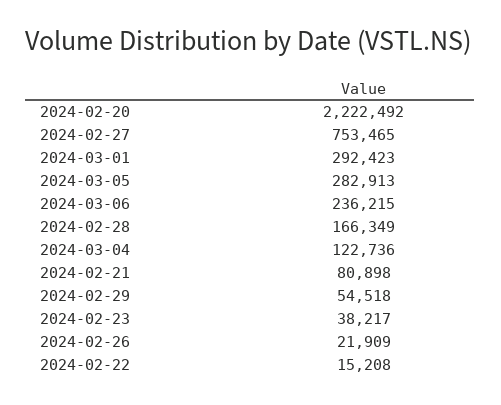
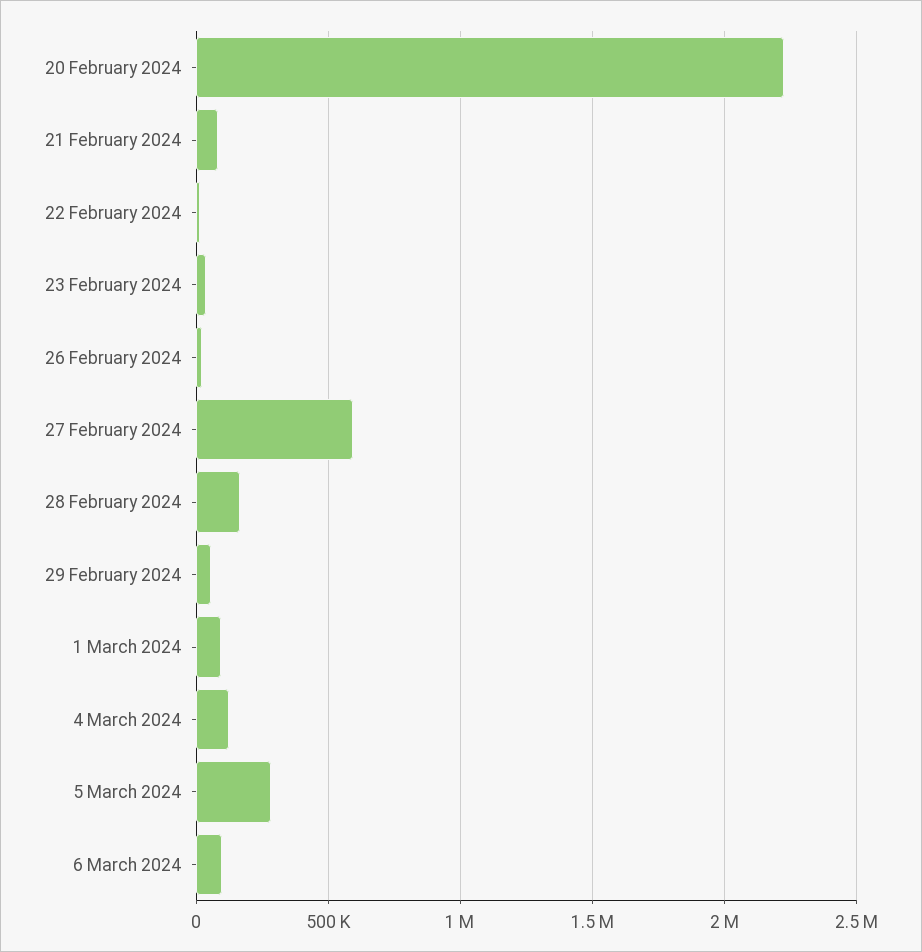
2024-02-27: 753465 -> 600000
2024-03-01: 292423 -> 100000
2024-03-06: 236215 -> 100000

